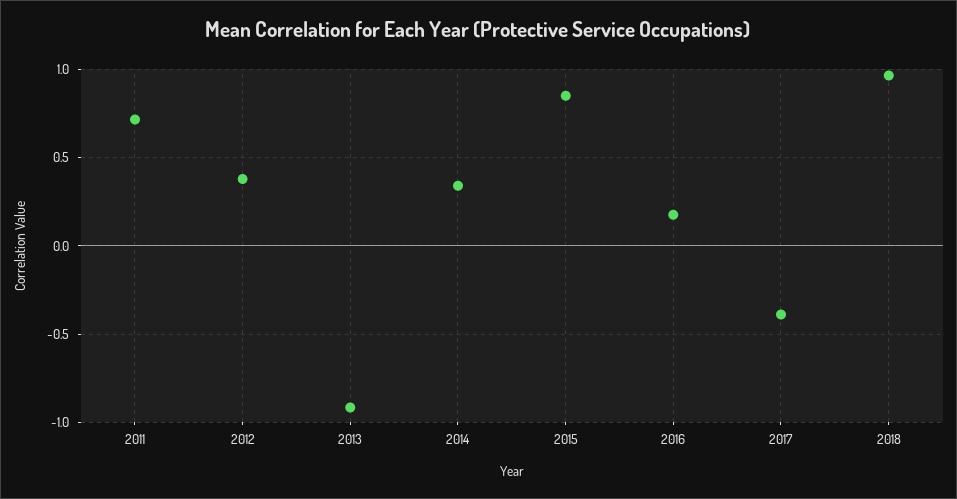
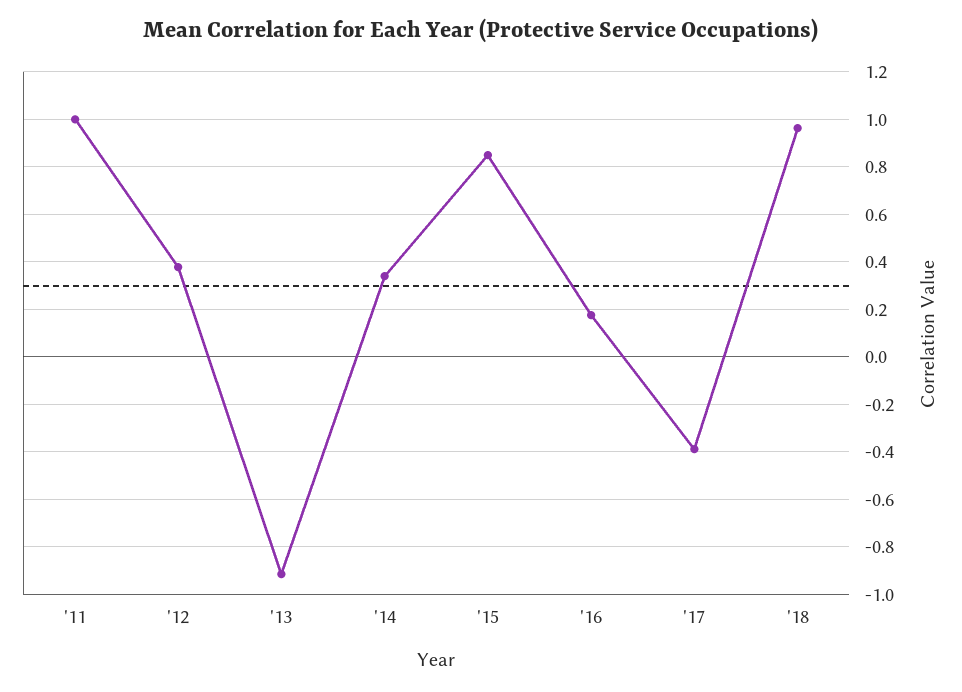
2011: 0.7 -> 1

